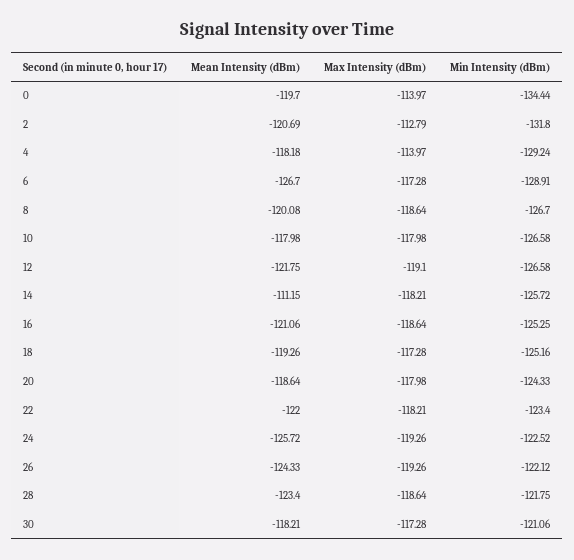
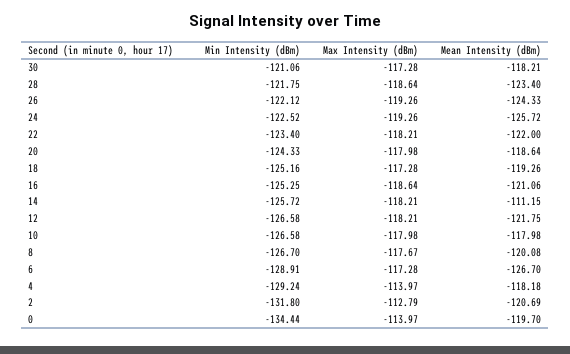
Max Intensity (dBm), 8: -118.64 -> -117.67
Max Intensity (dBm), 12: -119.1 -> -118.21

